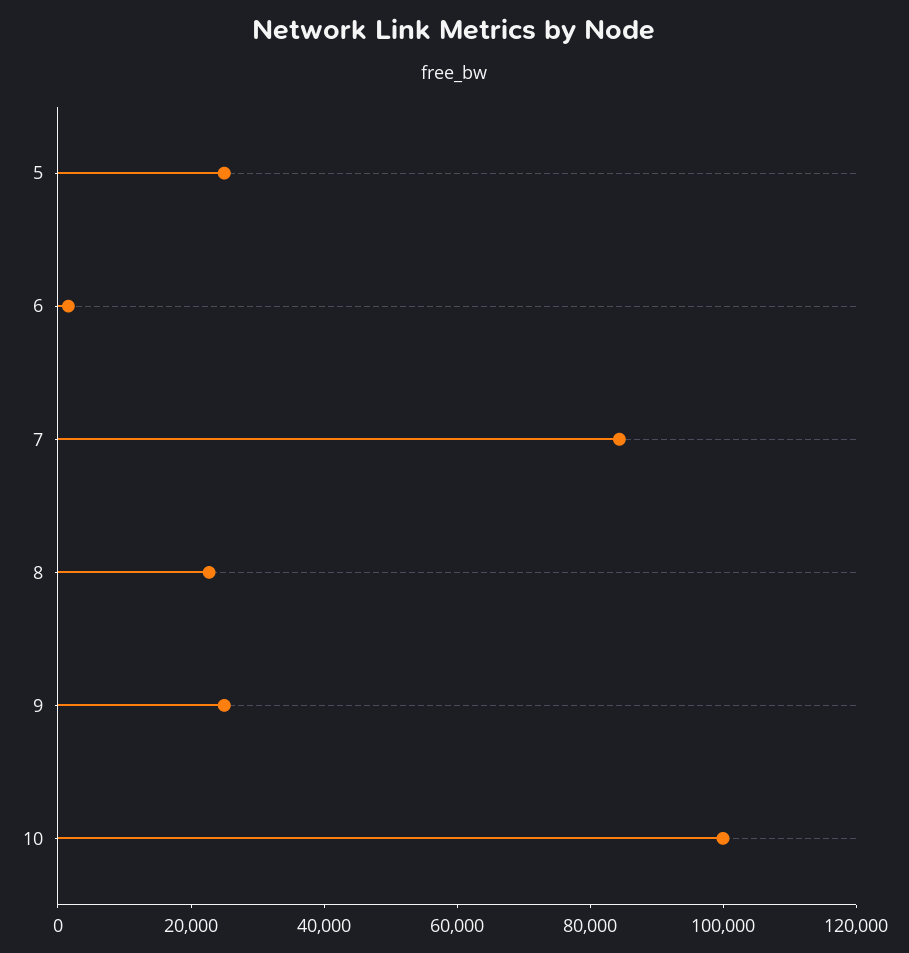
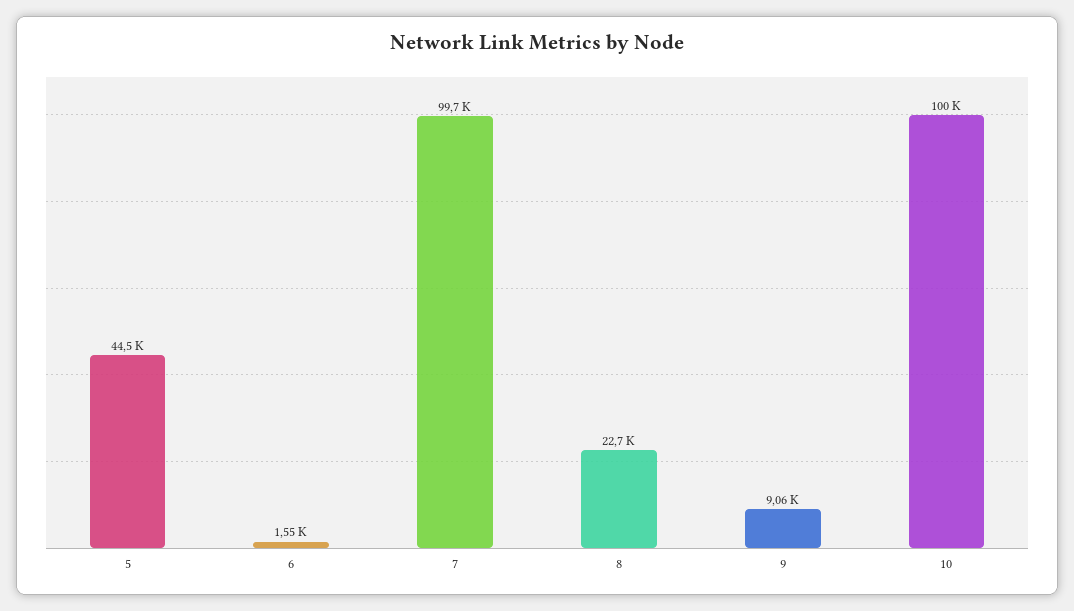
5: 25000 -> 44500
7: 85000 -> 99700
9: 25000 -> 9060

